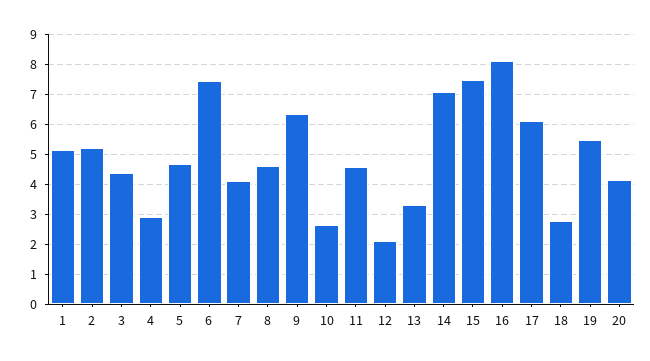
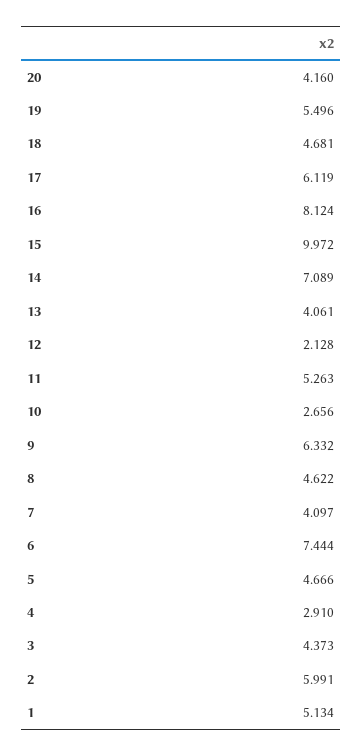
2: 5.25 -> 5.991
11: 4.5 -> 5.263
13: 3.25 -> 4.061
15: 7.5 -> 9.972
18: 2.75 -> 4.681

